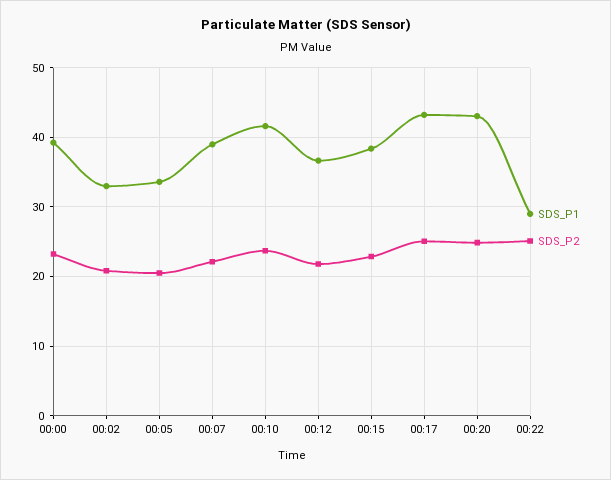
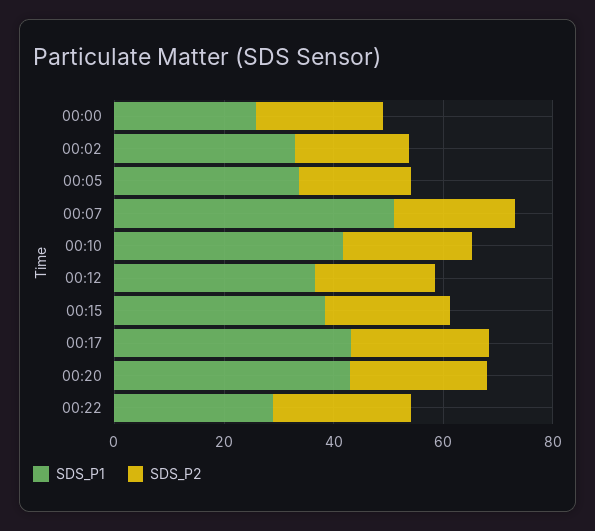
SDS_P1, 00:00: 39 -> 25
SDS_P1, 00:07: 39 -> 50

